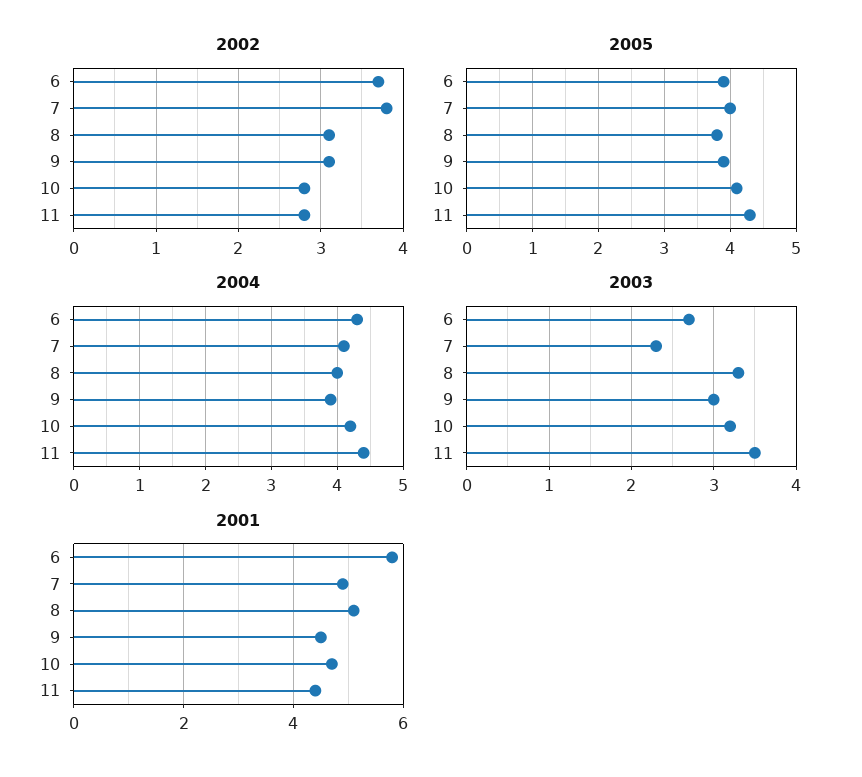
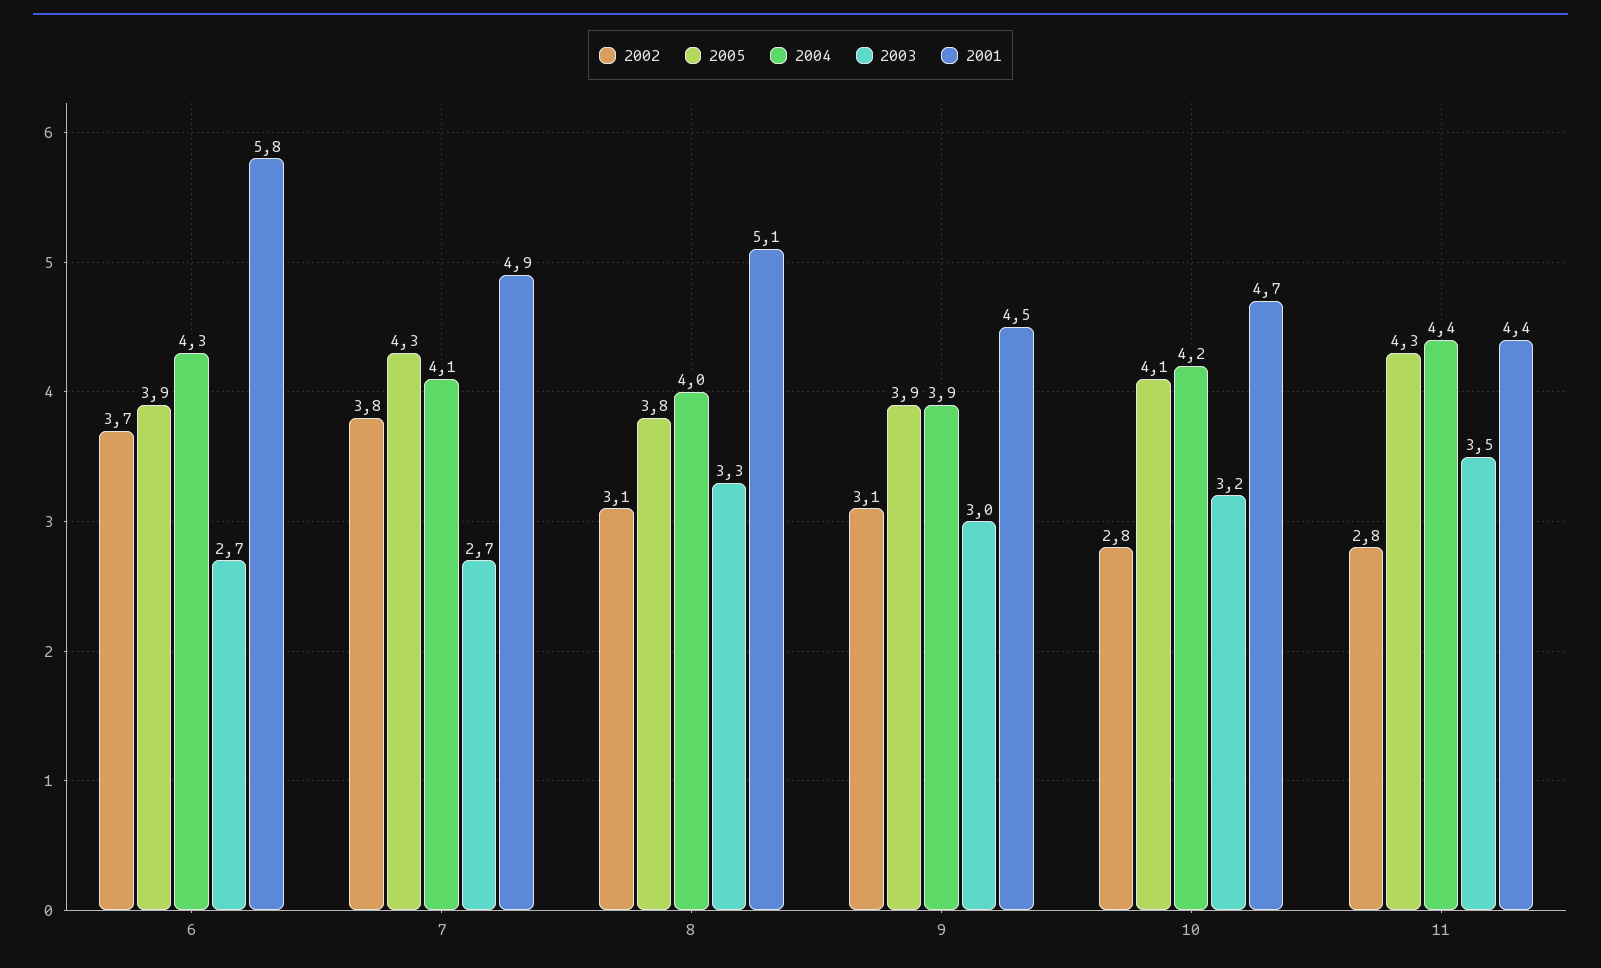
2005, 7: 4 -> 4.3
2003, 7: 2.3 -> 2.7

